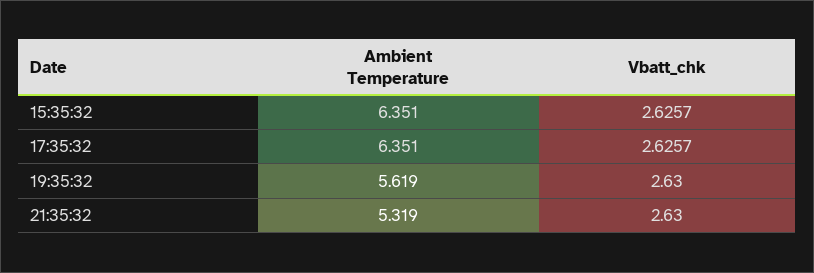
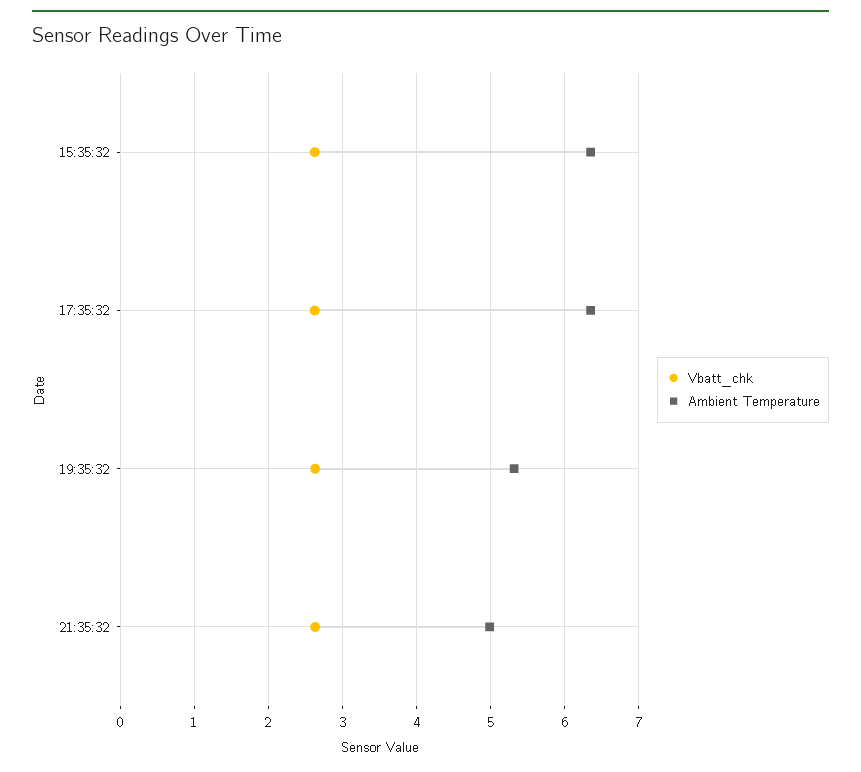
Ambient Temperature, 19:35:32: 5.619 -> 5.3
Ambient Temperature, 21:35:32: 5.319 -> 5

